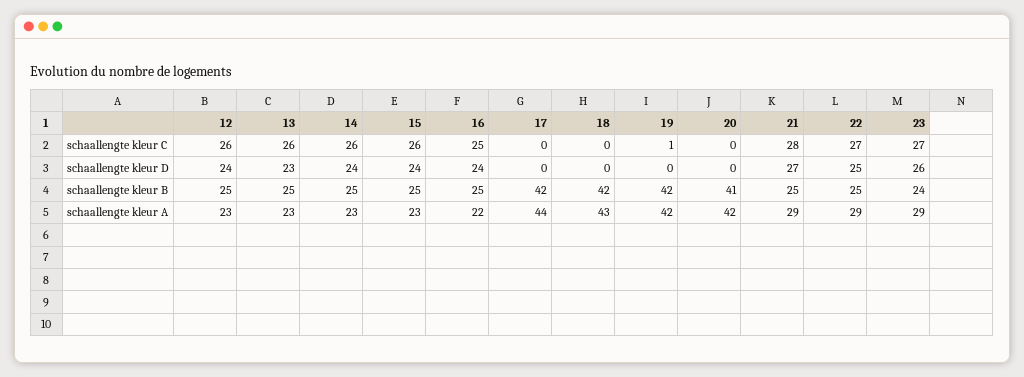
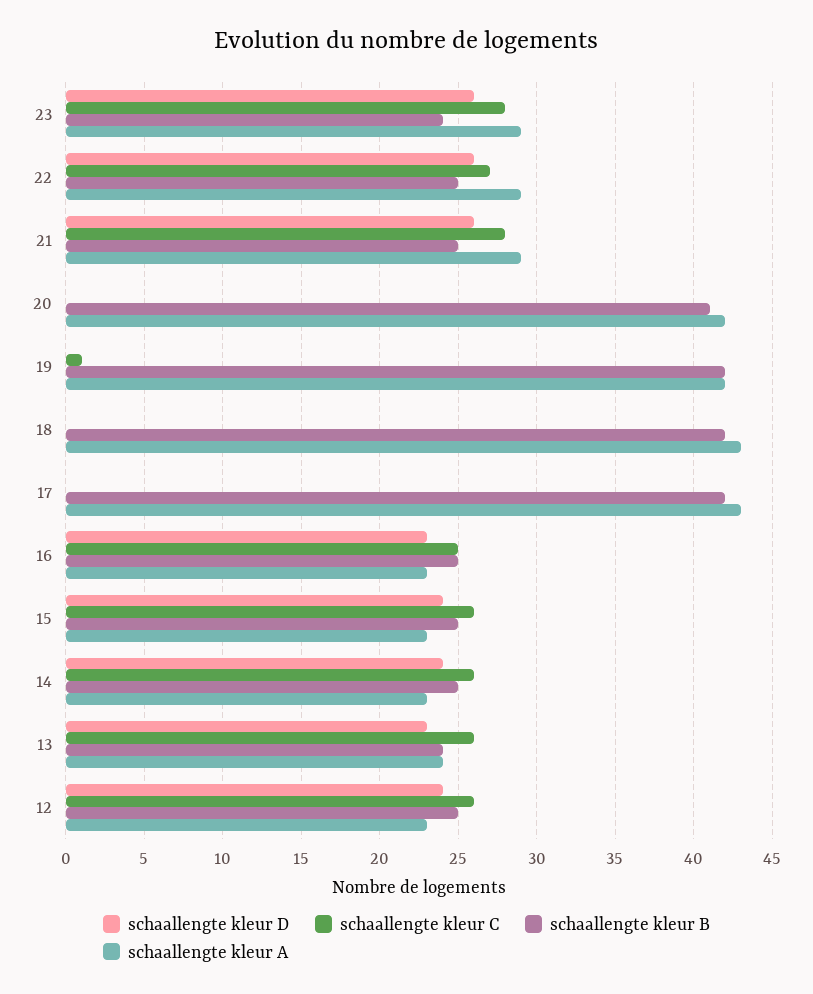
schaallengte kleur C, 23: 27 -> 28
schaallengte kleur D, 16: 24 -> 23
schaallengte kleur D, 21: 27 -> 26
schaallengte kleur D, 22: 25 -> 26
schaallengte kleur B, 13: 25 -> 24
schaallengte kleur A, 13: 23 -> 24
schaallengte kleur A, 16: 22 -> 23
schaallengte kleur A, 17: 44 -> 43

